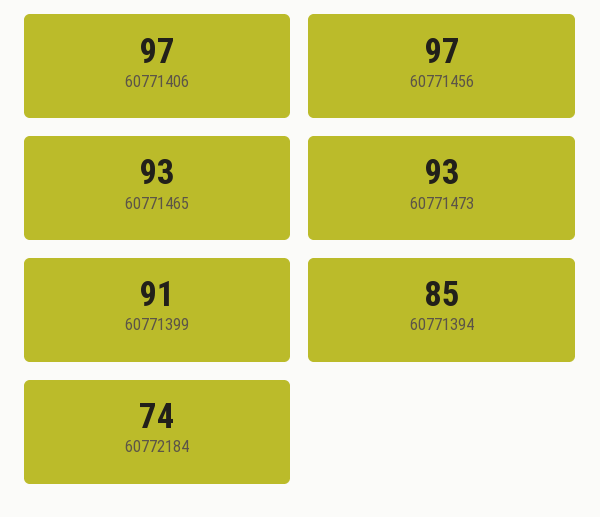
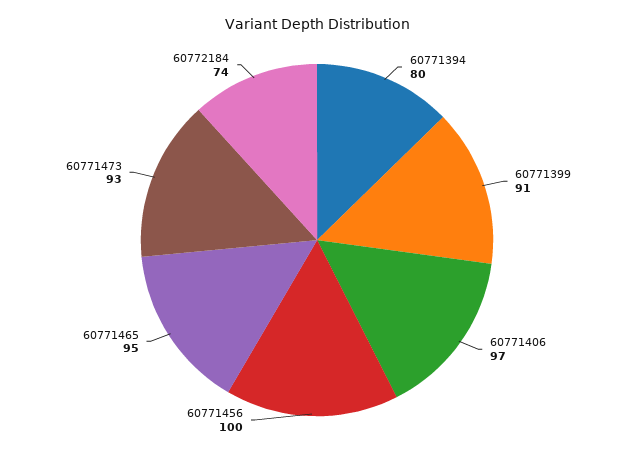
60771456: 97 -> 100
60771465: 93 -> 95
60771394: 85 -> 80

